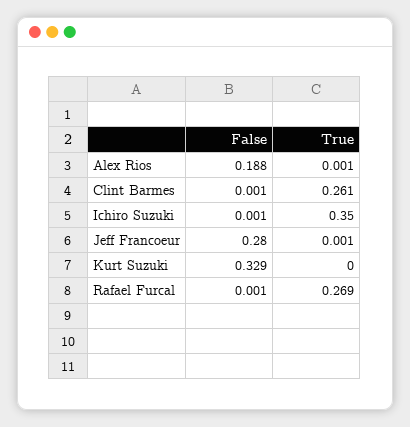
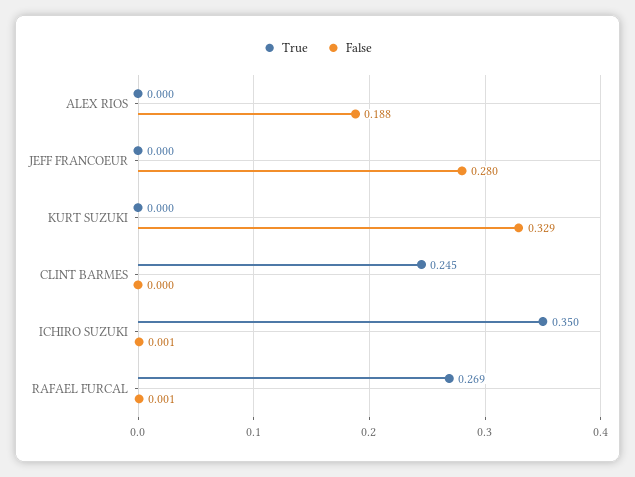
True, Alex Rios: 0.001 -> 0
False, Clint Barmes: 0.001 -> 0
True, Clint Barmes: 0.261 -> 0.245
True, Jeff Francoeur: 0.001 -> 0

